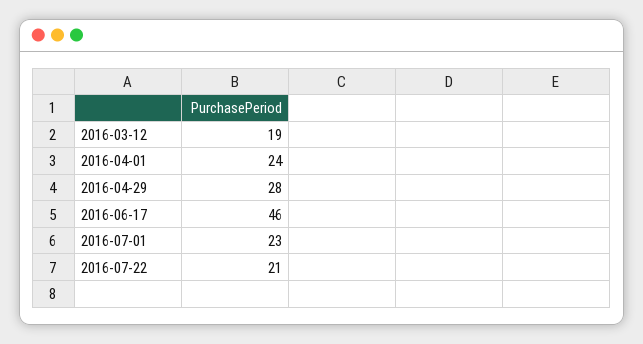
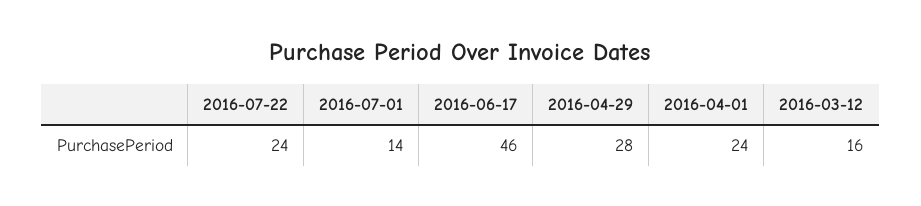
2016-03-12: 19 -> 16
2016-07-01: 23 -> 14
2016-07-22: 21 -> 24

